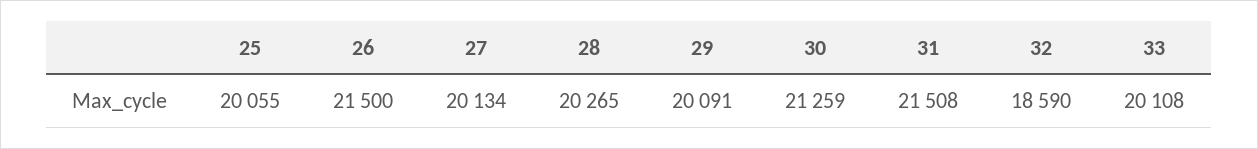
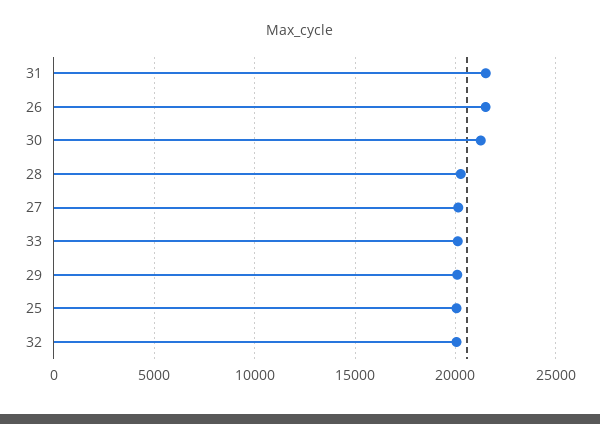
32: 18590 -> 20000

